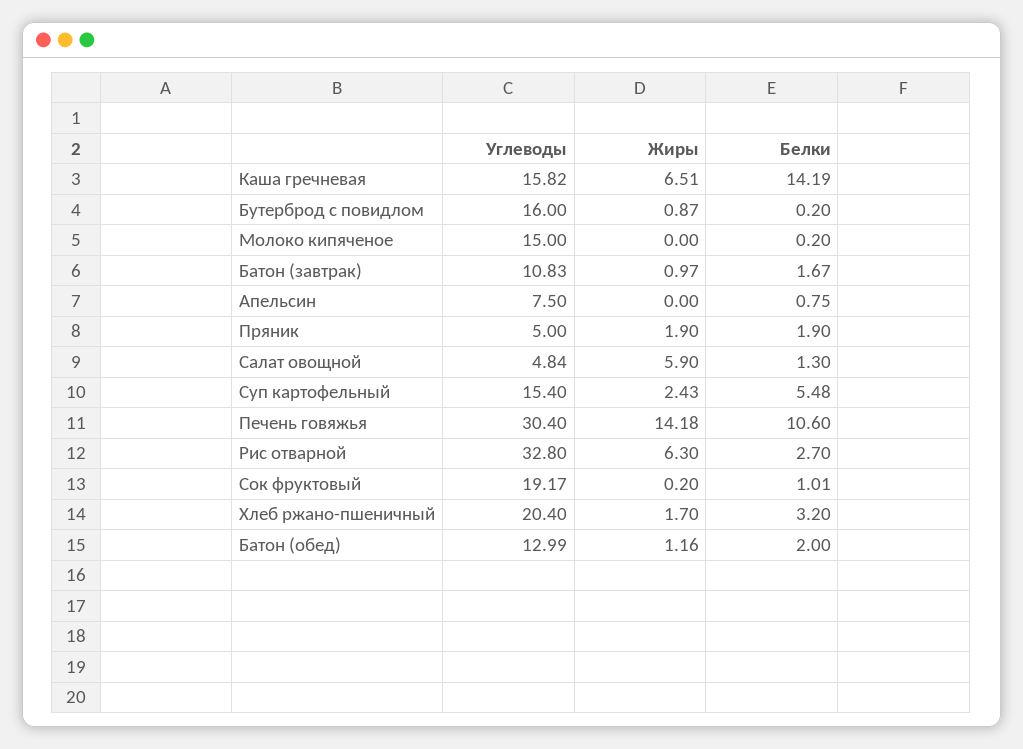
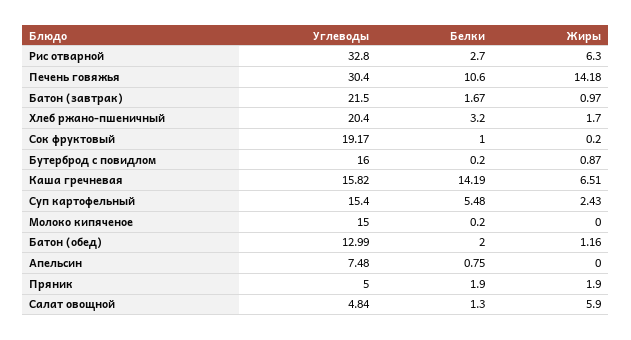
Углеводы, Батон (завтрак): 10.83 -> 21.5
Углеводы, Апельсин: 7.5 -> 7.48
Белки, Сок фруктовый: 1.01 -> 1

